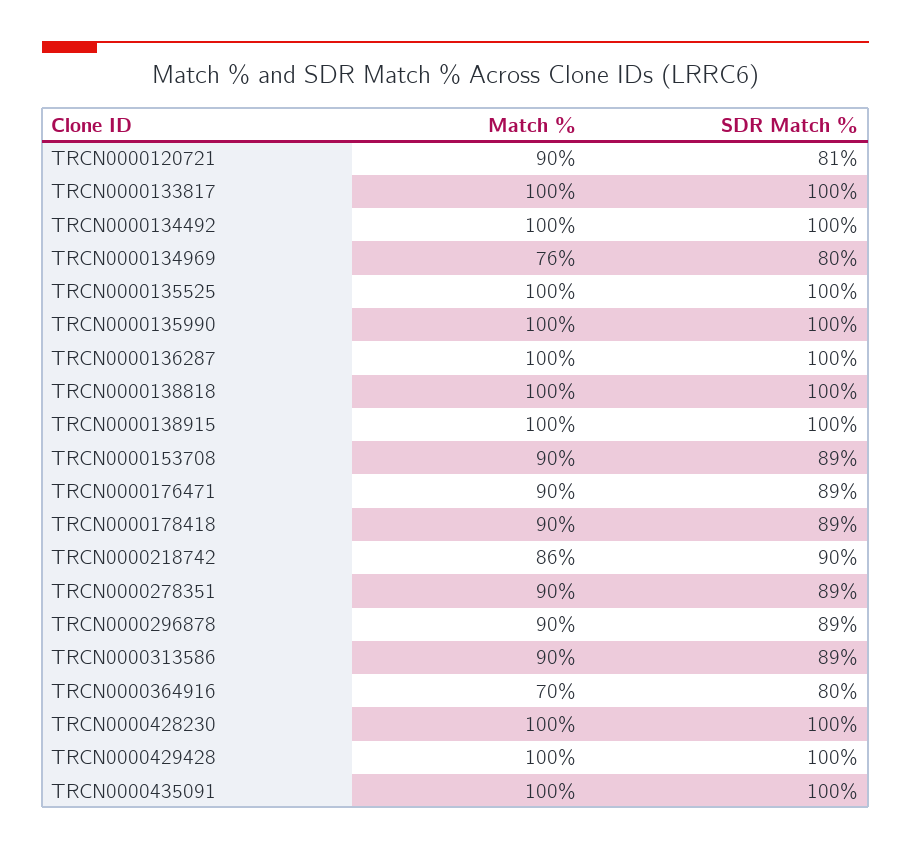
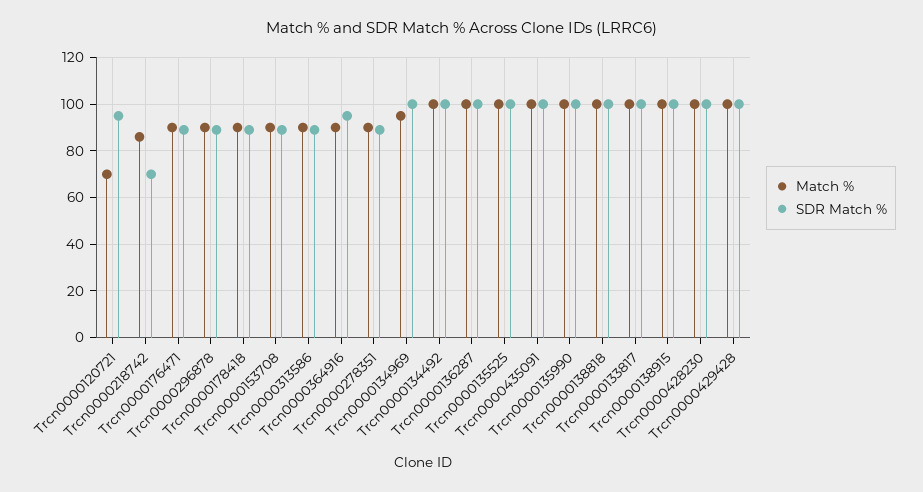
Match %, TRCN0000120721: 90 -> 70
SDR Match %, TRCN0000120721: 81 -> 95
Match %, TRCN0000134969: 76 -> 95
SDR Match %, TRCN0000134969: 80 -> 100
SDR Match %, TRCN0000218742: 90 -> 70
Match %, TRCN0000364916: 70 -> 90
SDR Match %, TRCN0000364916: 80 -> 95

